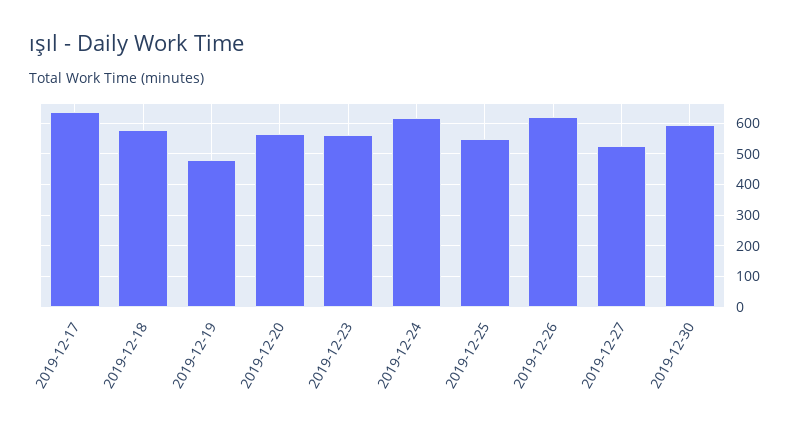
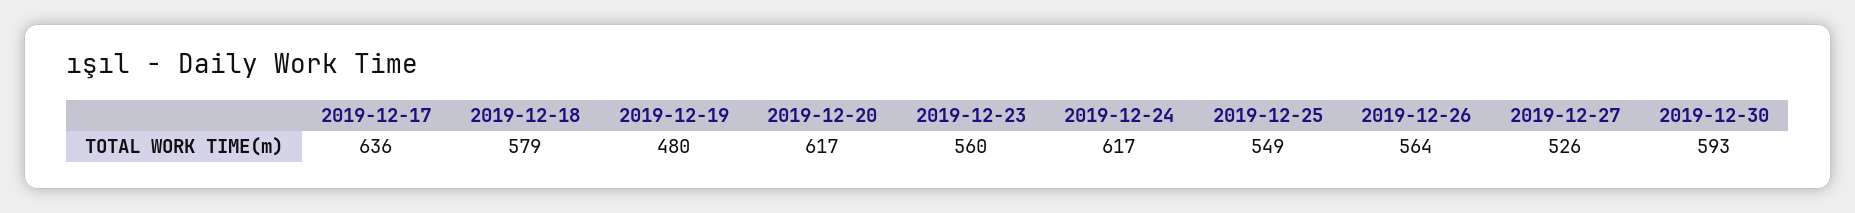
2019-12-20: 560 -> 617
2019-12-26: 620 -> 564

